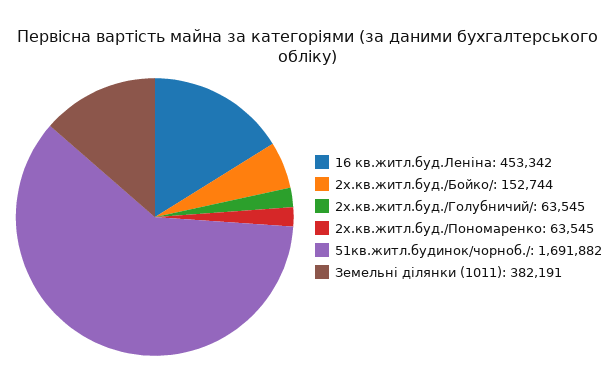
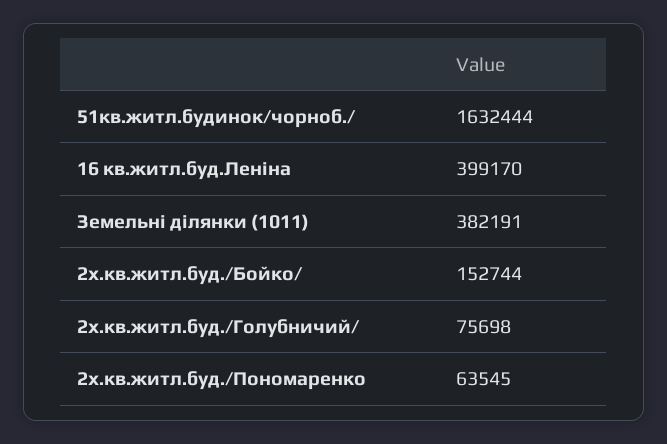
16 кв.житл.буд.Ленiна: 453342 -> 399170
2х.кв.житл.буд./Голубничий/: 63545 -> 75698
51кв.житл.будинок/чорноб./: 1691882 -> 1632444

